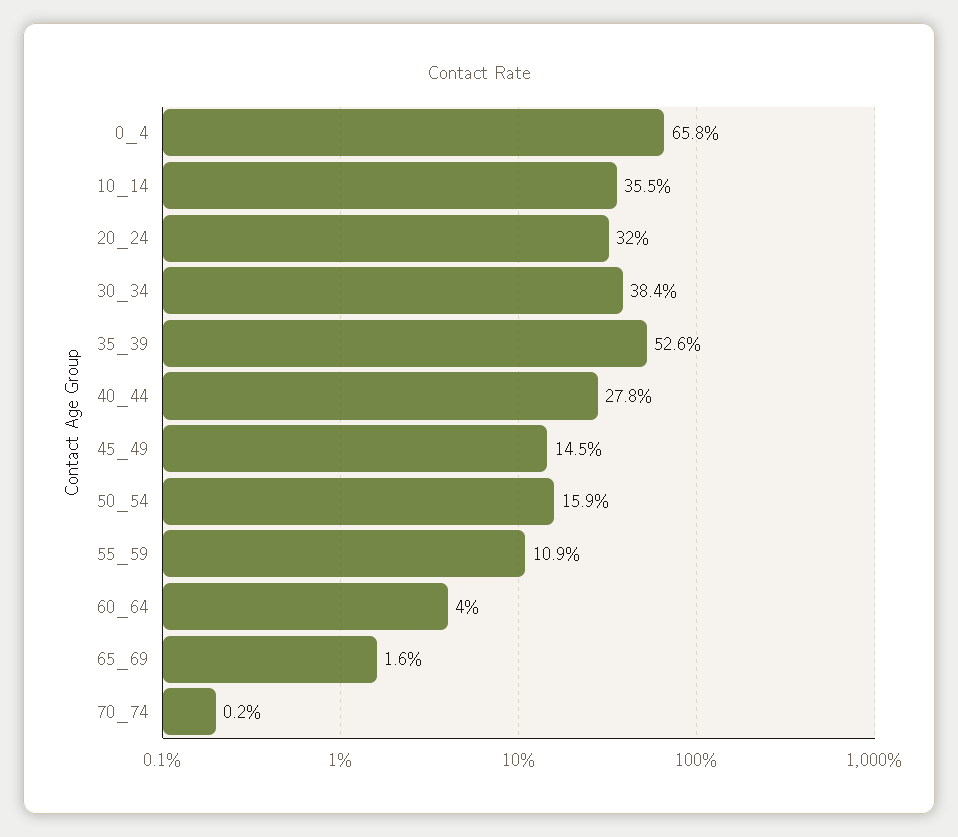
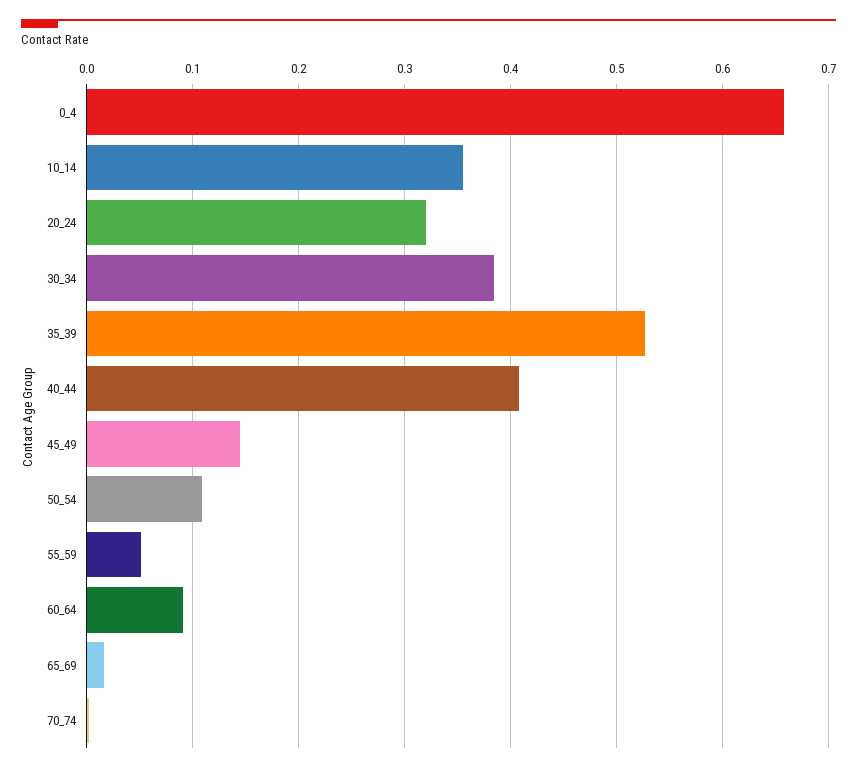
40_44: 0.278 -> 0.41
50_54: 0.159 -> 0.11
55_59: 0.109 -> 0.05
60_64: 0.04 -> 0.09

